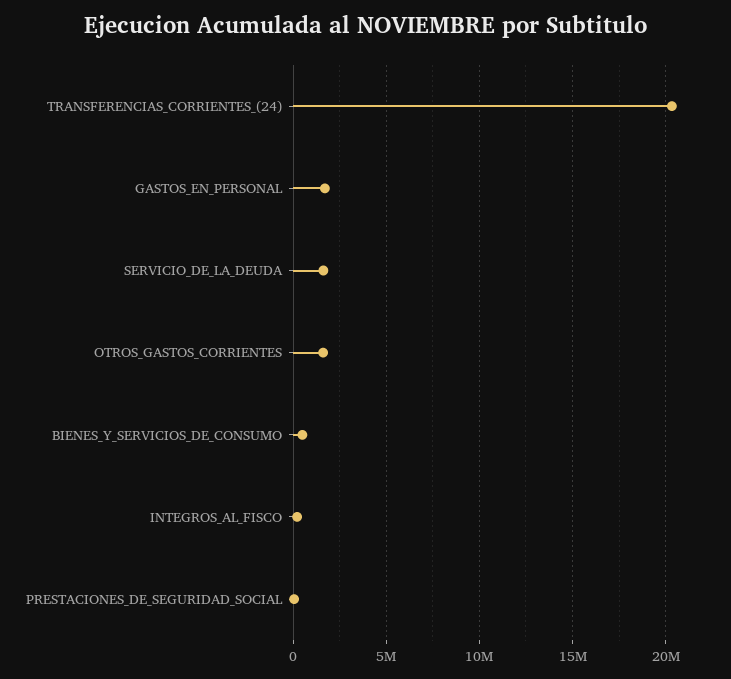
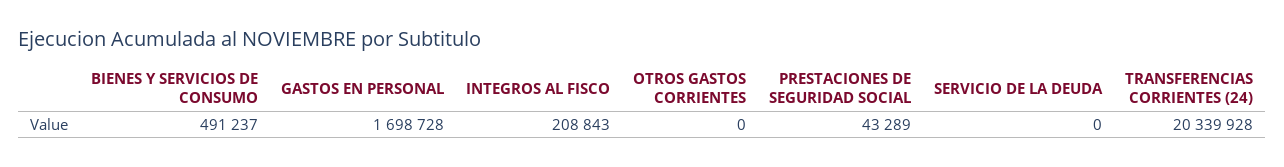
SERVICIO_DE_LA_DEUDA: 1500000 -> 0
OTROS_GASTOS_CORRIENTES: 1500000 -> 0

